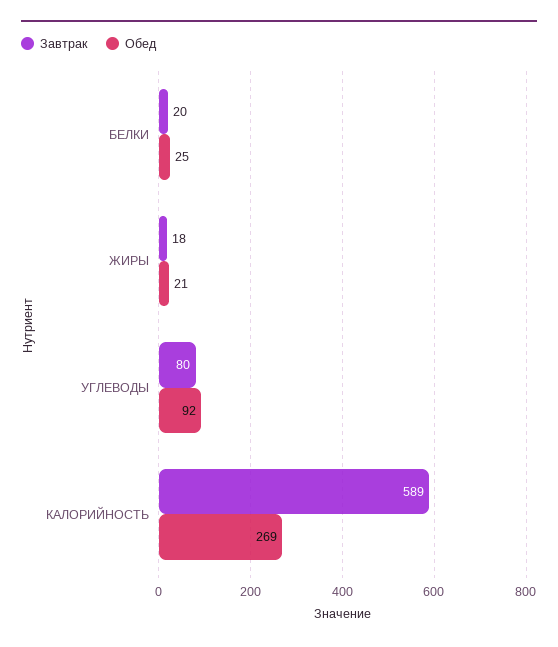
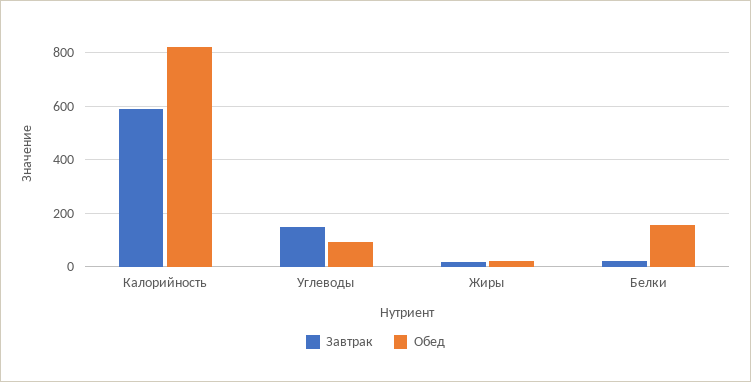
Обед, БЕЛКИ: 25 -> 150
Завтрак, УГЛЕВОДЫ: 80 -> 150
Обед, КАЛОРИЙНОСТЬ: 269 -> 825

